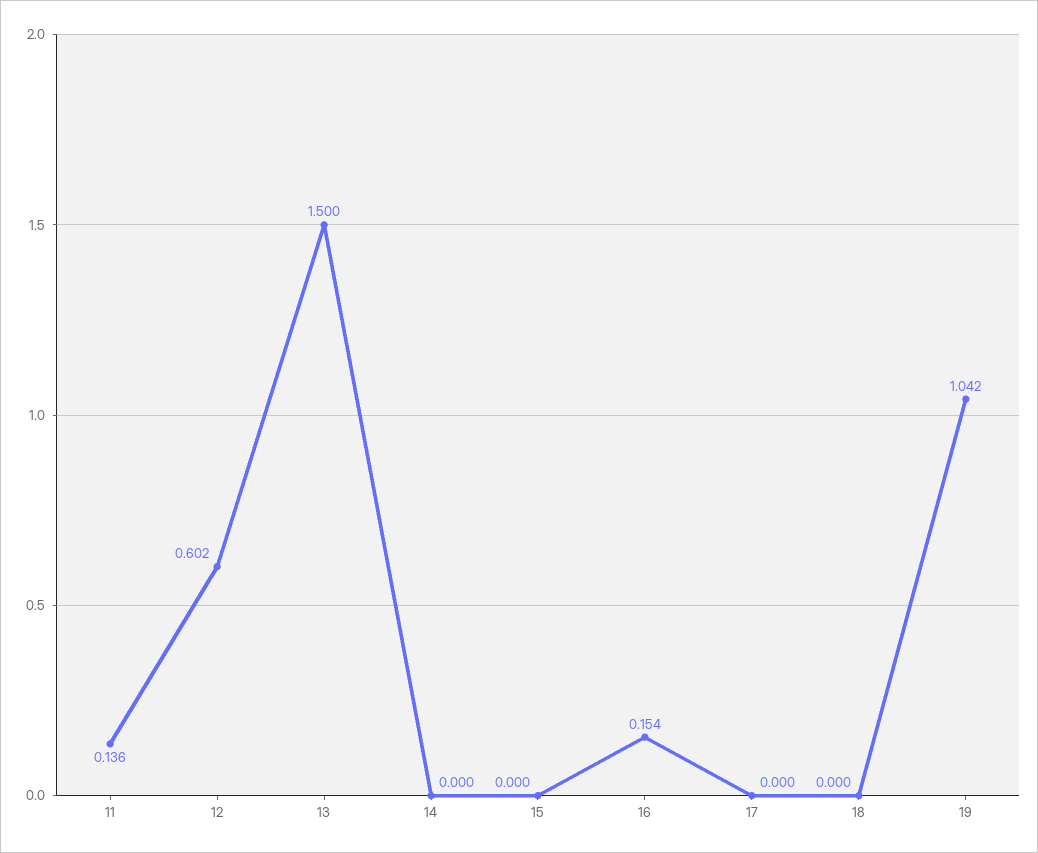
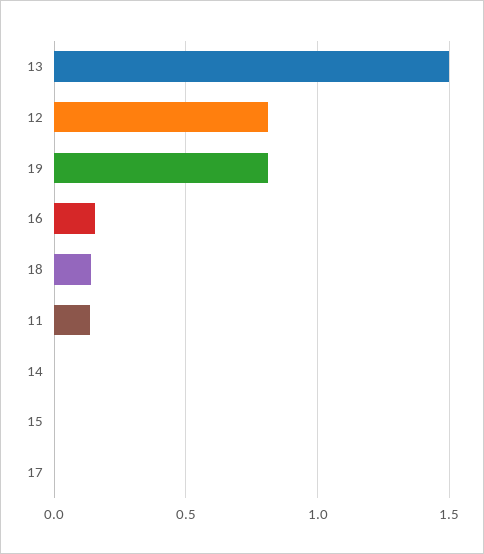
12: 0.602 -> 0.8
18: 0 -> 0.15
19: 1.042 -> 0.8

